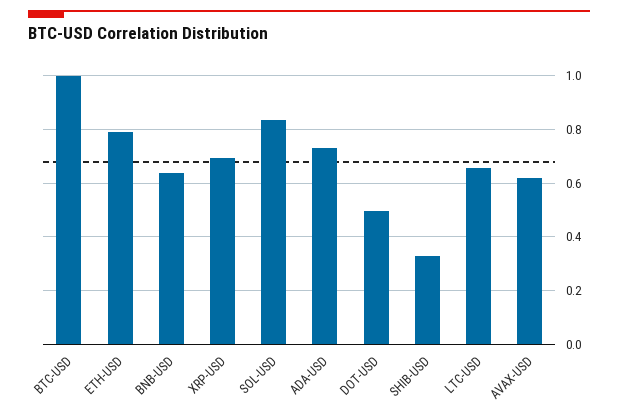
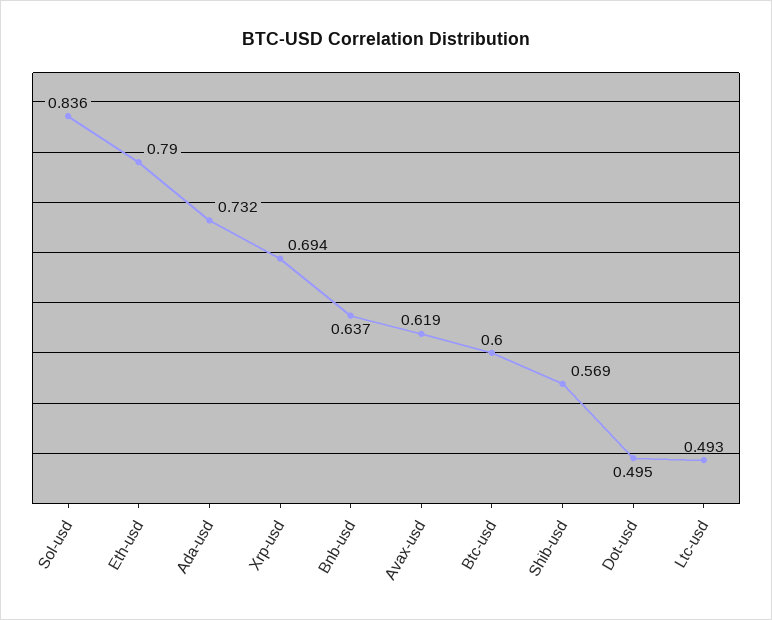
BTC-USD: 1 -> 0.6
SHIB-USD: 0.325 -> 0.569
LTC-USD: 0.65 -> 0.493

